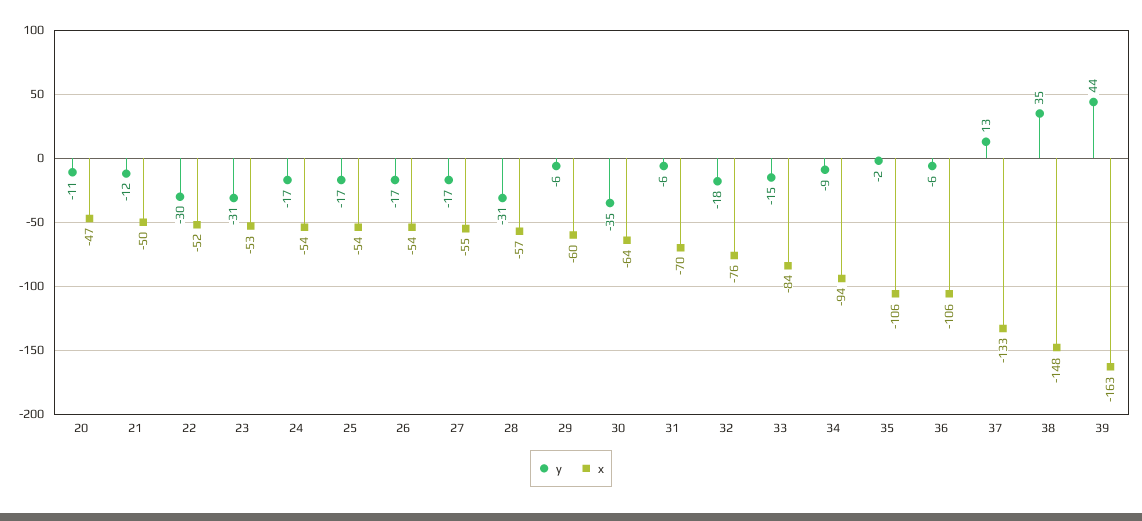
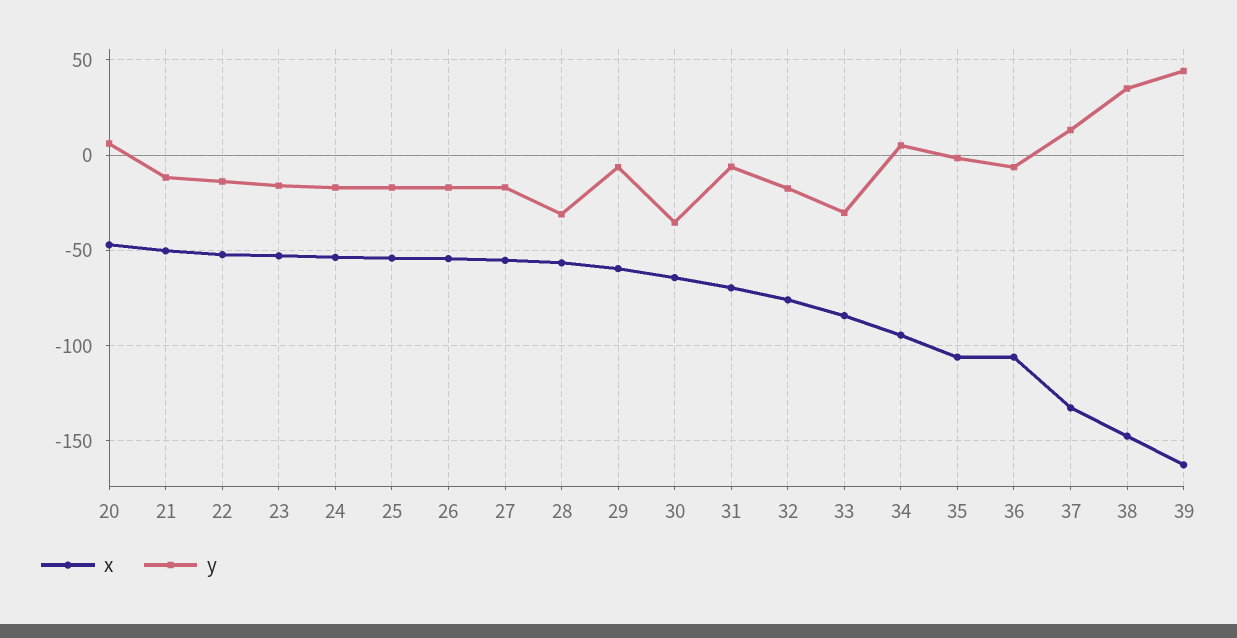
y, 20: -11 -> 5
y, 22: -30 -> -15
y, 23: -31 -> -15
y, 33: -15 -> -30
y, 34: -9 -> 5

